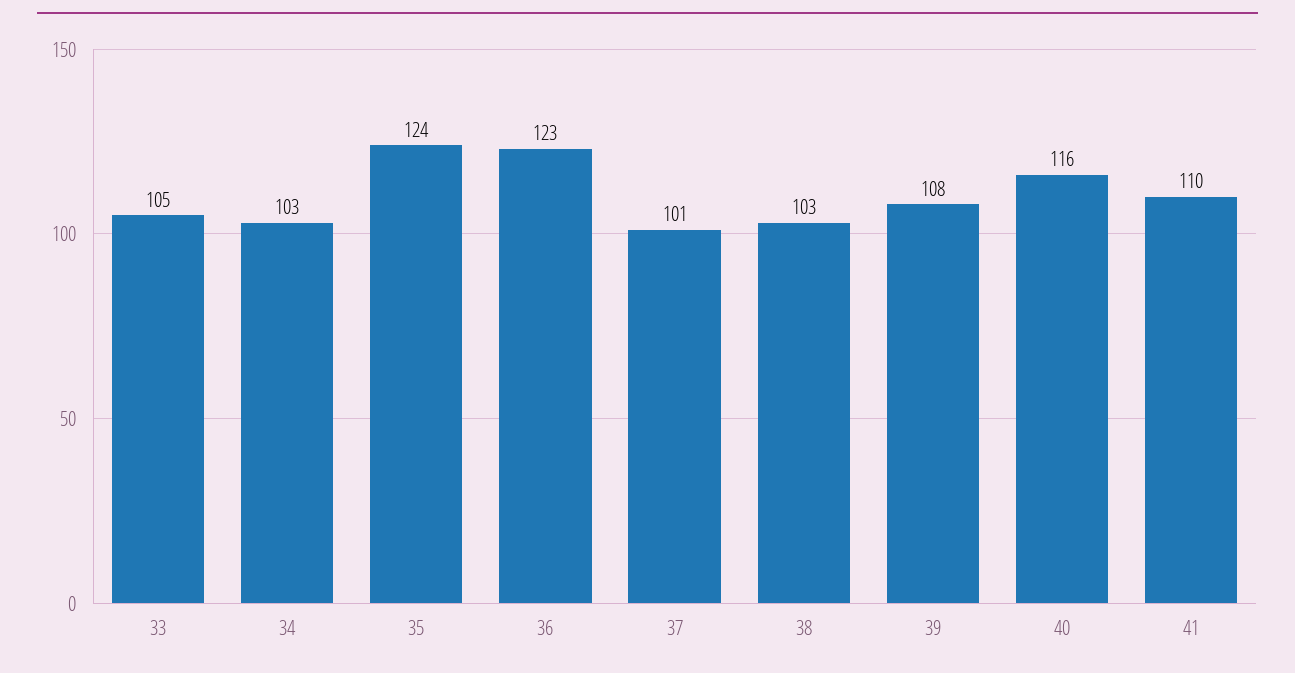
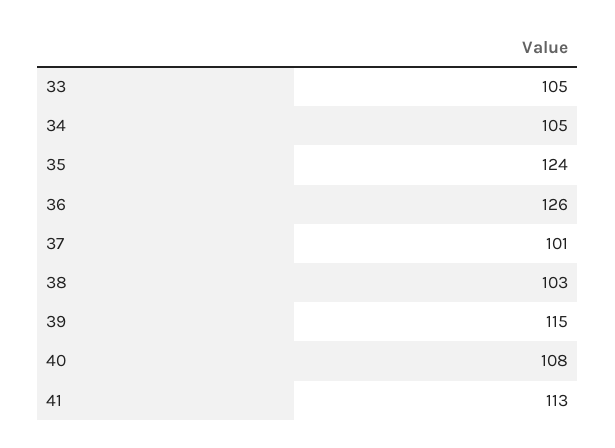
34: 103 -> 105
36: 123 -> 126
39: 108 -> 115
40: 116 -> 108
41: 110 -> 113

